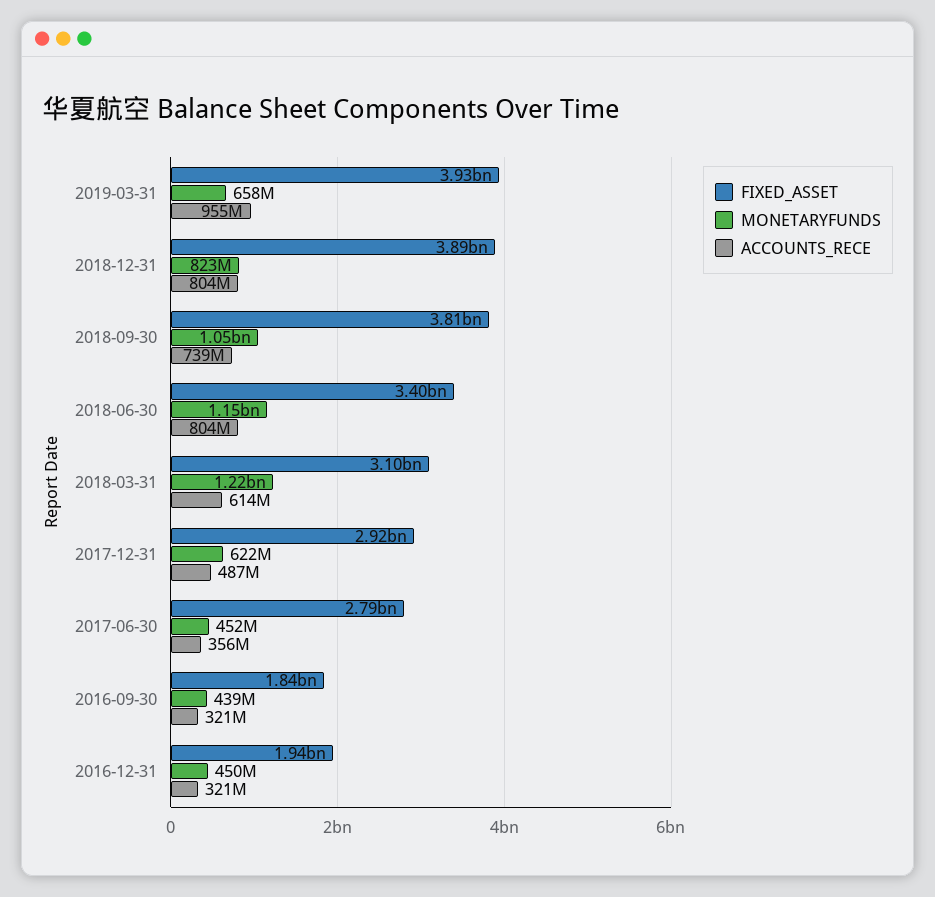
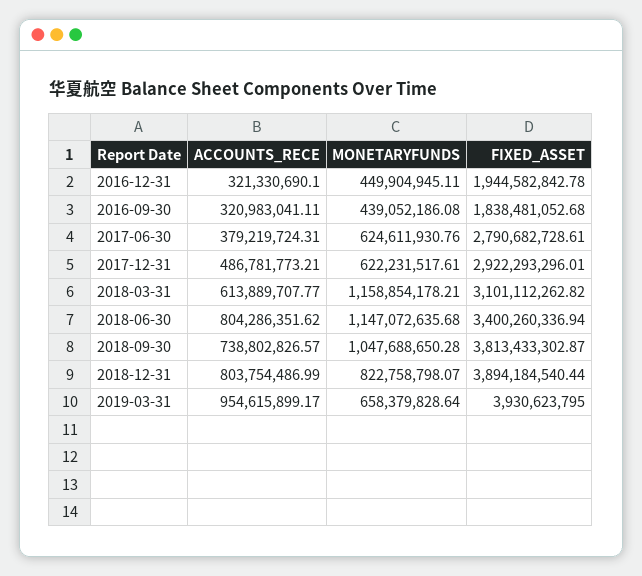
MONETARYFUNDS, 2018-03-31: 1220000000 -> 1158854178.21
MONETARYFUNDS, 2017-06-30: 452000000 -> 624611930.76
ACCOUNTS_RECE, 2017-06-30: 356000000 -> 379219724.31

